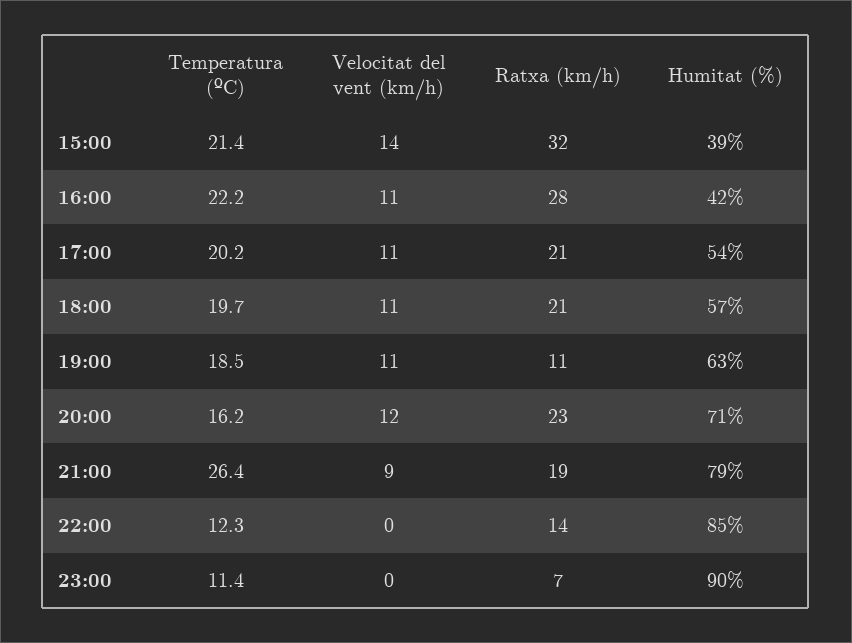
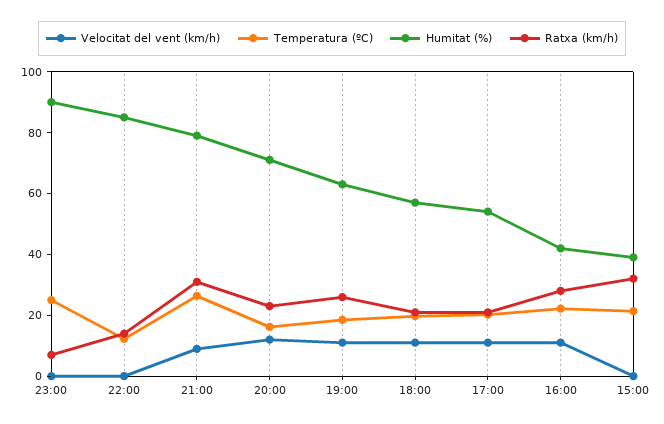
Velocitat del vent (km/h), 15:00: 14 -> 0
Ratxa (km/h), 19:00: 11 -> 25
Ratxa (km/h), 21:00: 19 -> 30
Temperatura (ºC), 23:00: 11.4 -> 25

